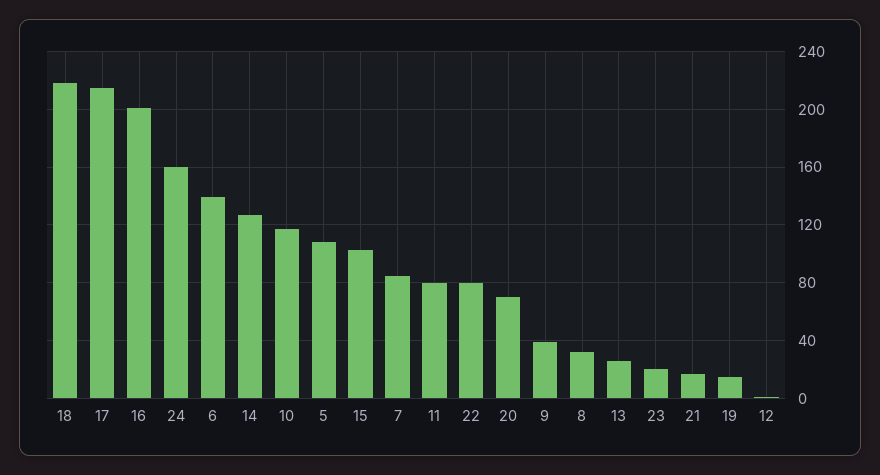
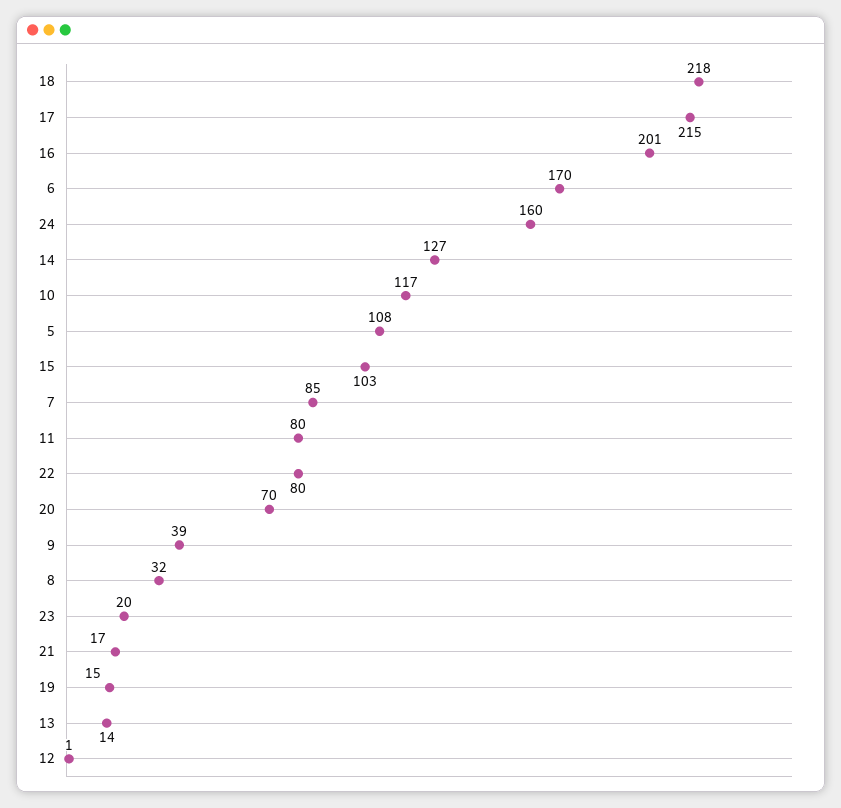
6: 140 -> 170
13: 25 -> 14

